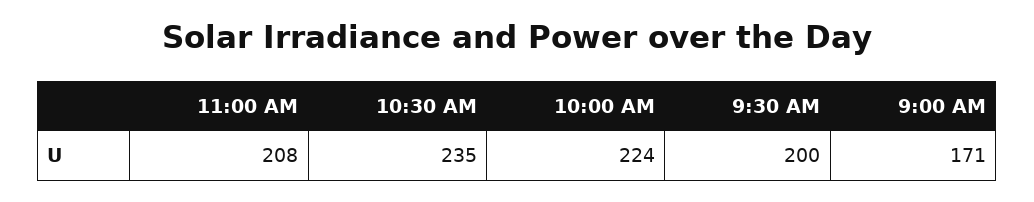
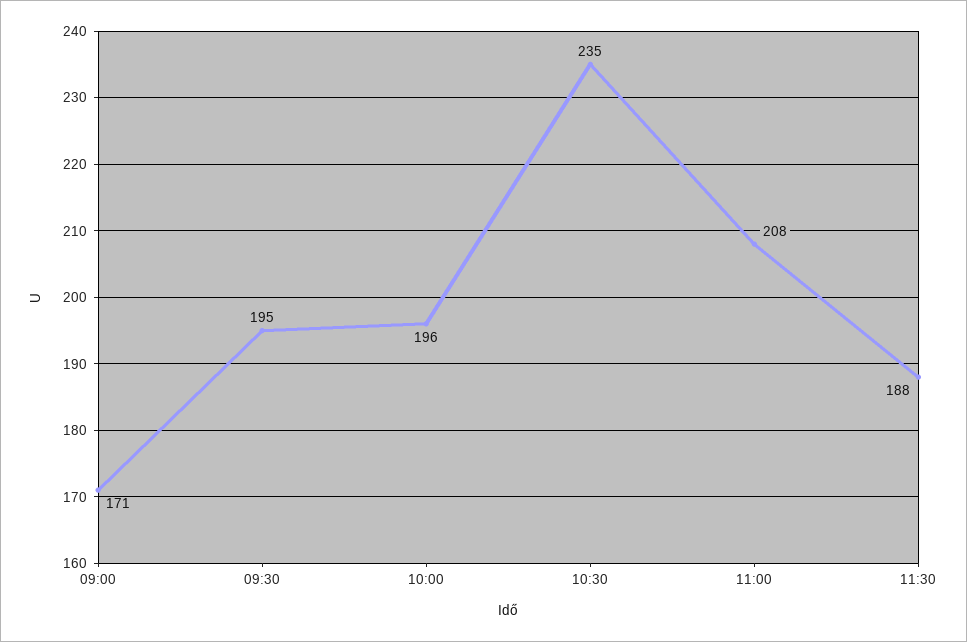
10:00 AM: 224 -> 196
9:30 AM: 200 -> 195
11:30: none -> 188

